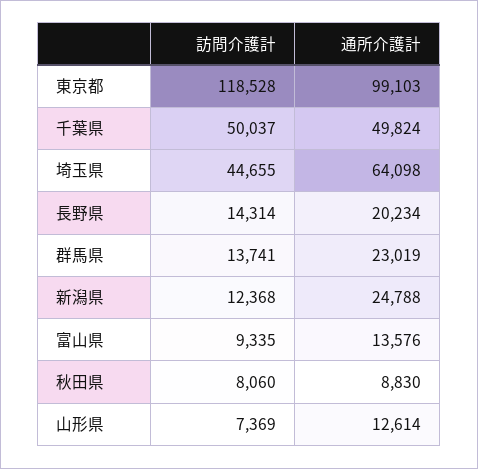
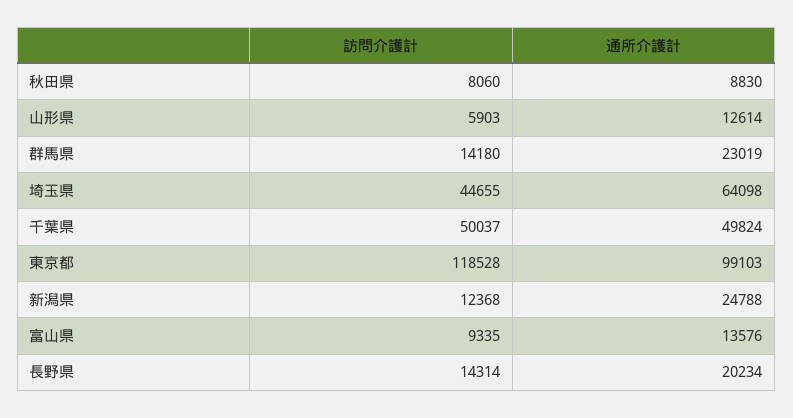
訪問介護計, 群馬県: 13741 -> 14180
訪問介護計, 山形県: 7369 -> 5903

